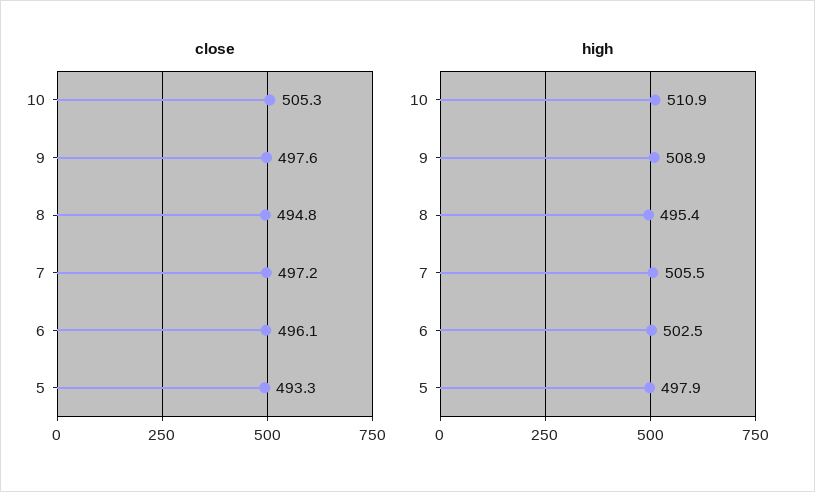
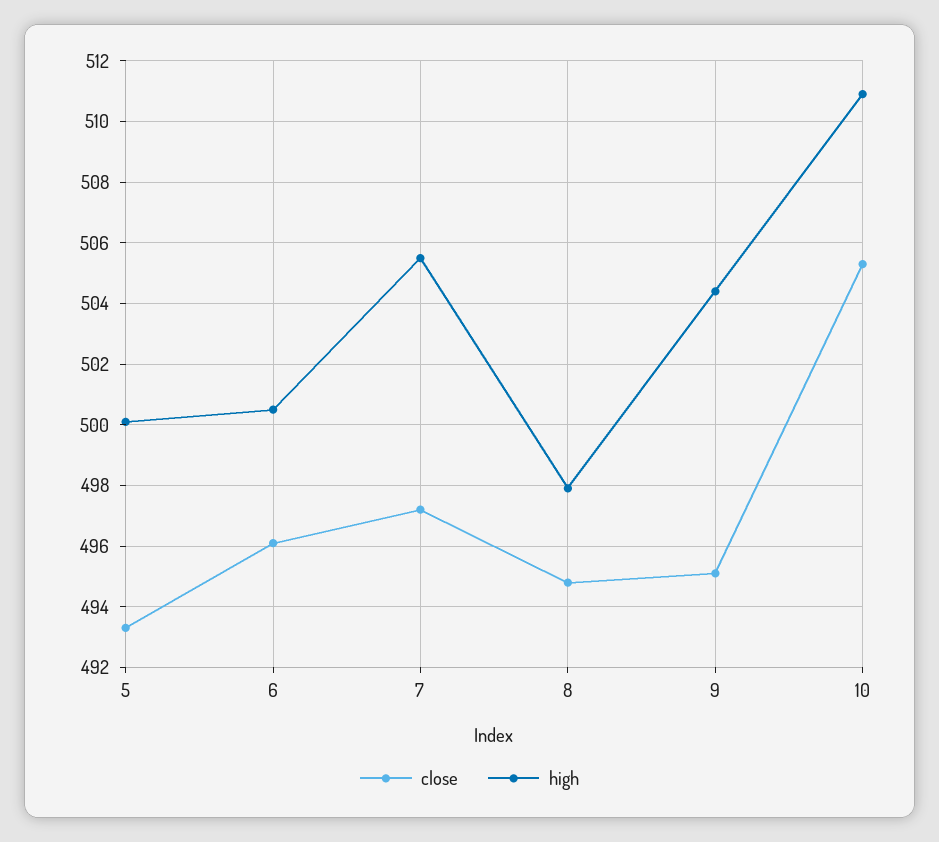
close, 9: 497.6 -> 495
high, 9: 508.9 -> 504.5
high, 8: 495.4 -> 498
high, 6: 502.5 -> 500.5
high, 5: 497.9 -> 500

